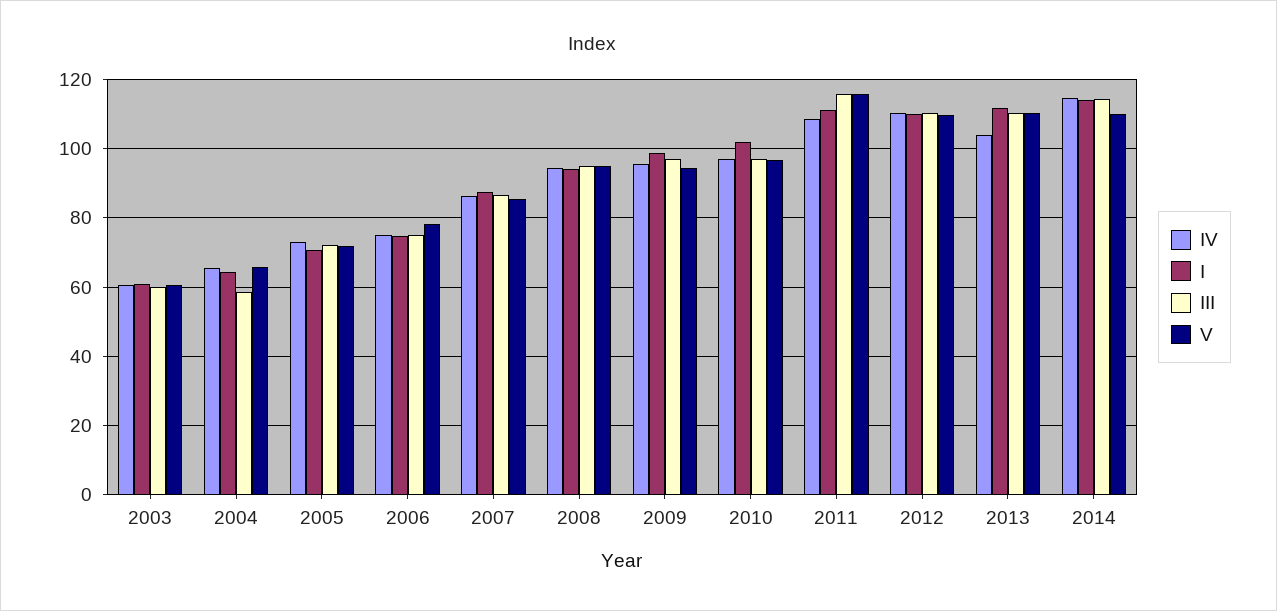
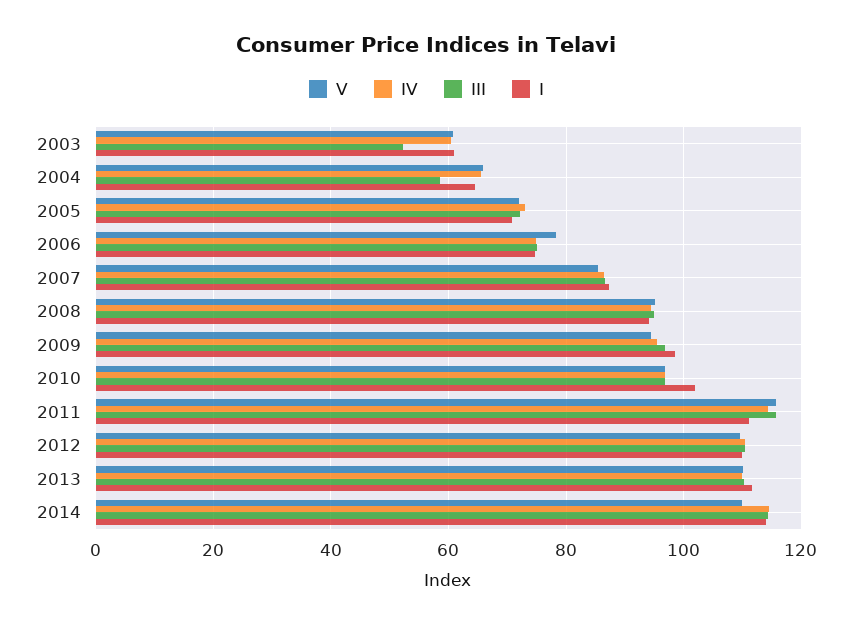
III, 2003: 60 -> 52
IV, 2011: 108 -> 114
IV, 2013: 104 -> 110

